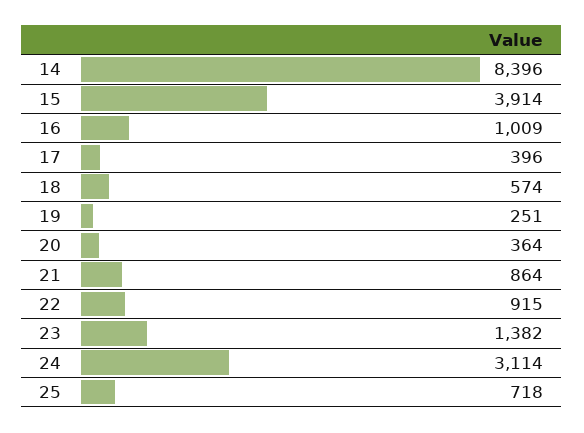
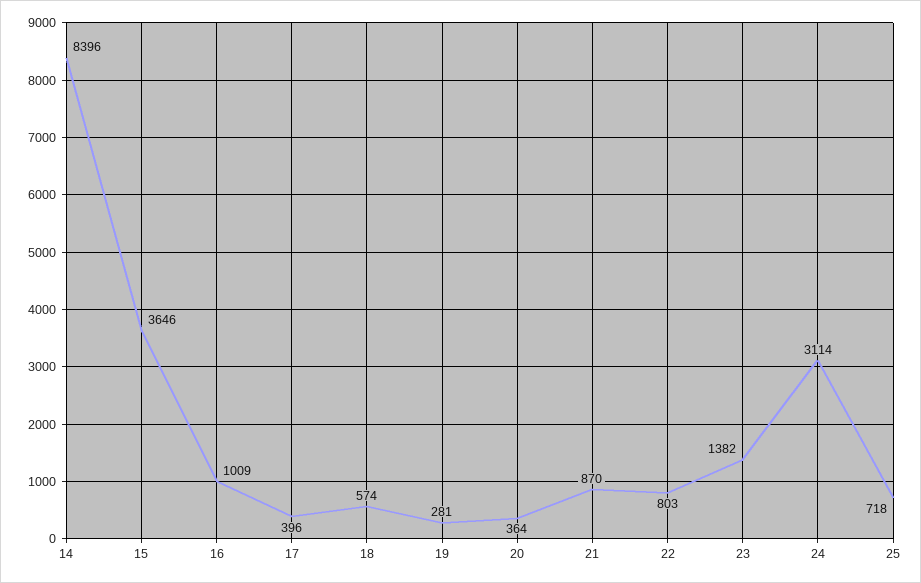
15: 3914 -> 3646
19: 251 -> 281
21: 864 -> 870
22: 915 -> 803

